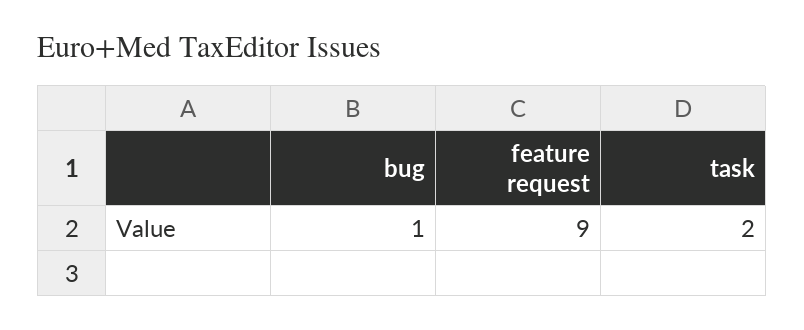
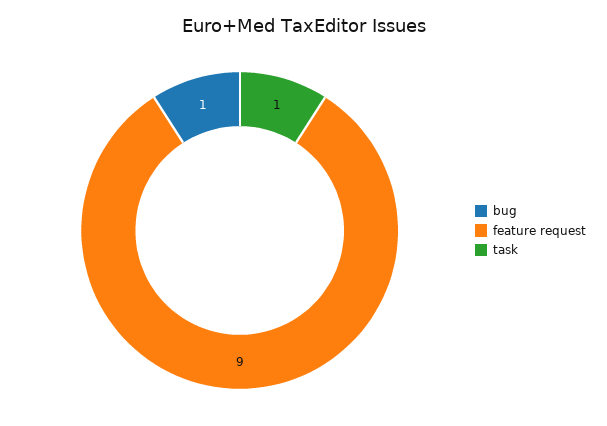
task: 2 -> 1

